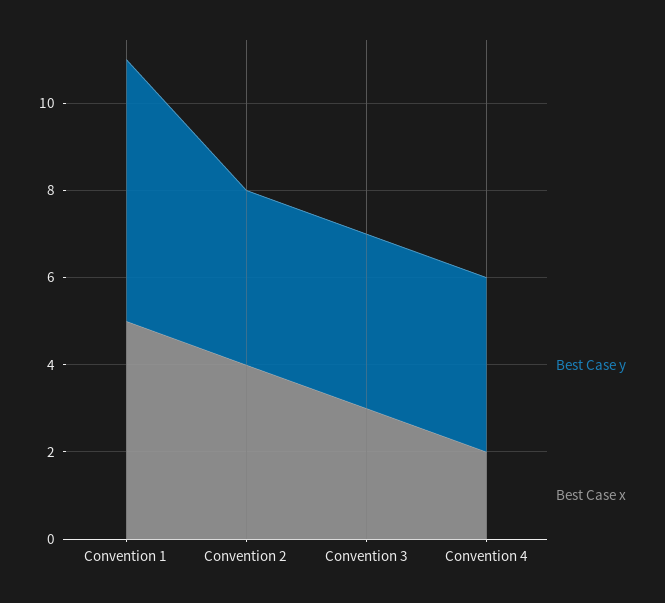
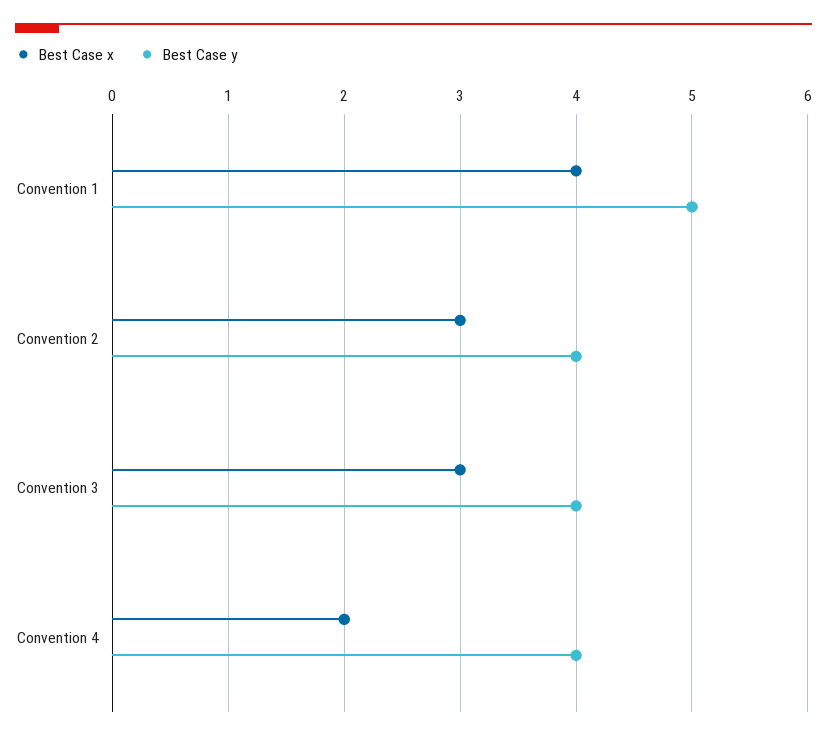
Best Case y, Convention 1: 6 -> 5
Best Case x, Convention 1: 5 -> 4
Best Case x, Convention 2: 4 -> 3

